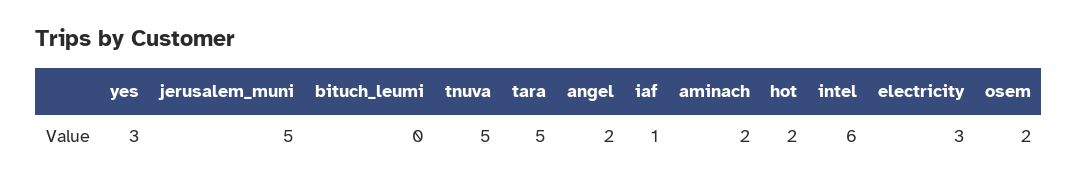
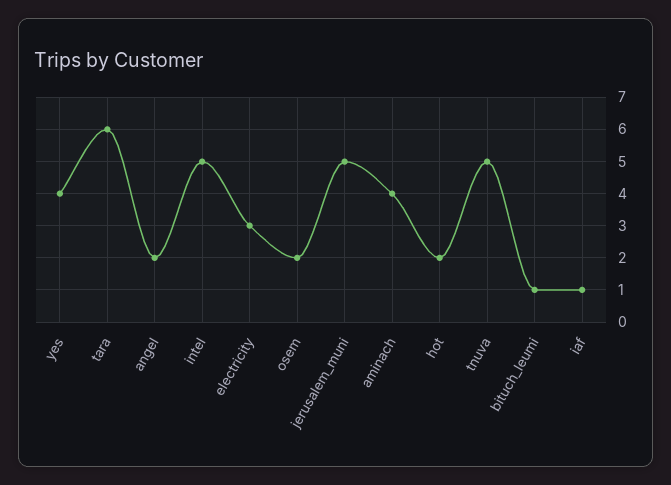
yes: 3 -> 4
bituch_leumi: 0 -> 1
tara: 5 -> 6
aminach: 2 -> 4
intel: 6 -> 5

